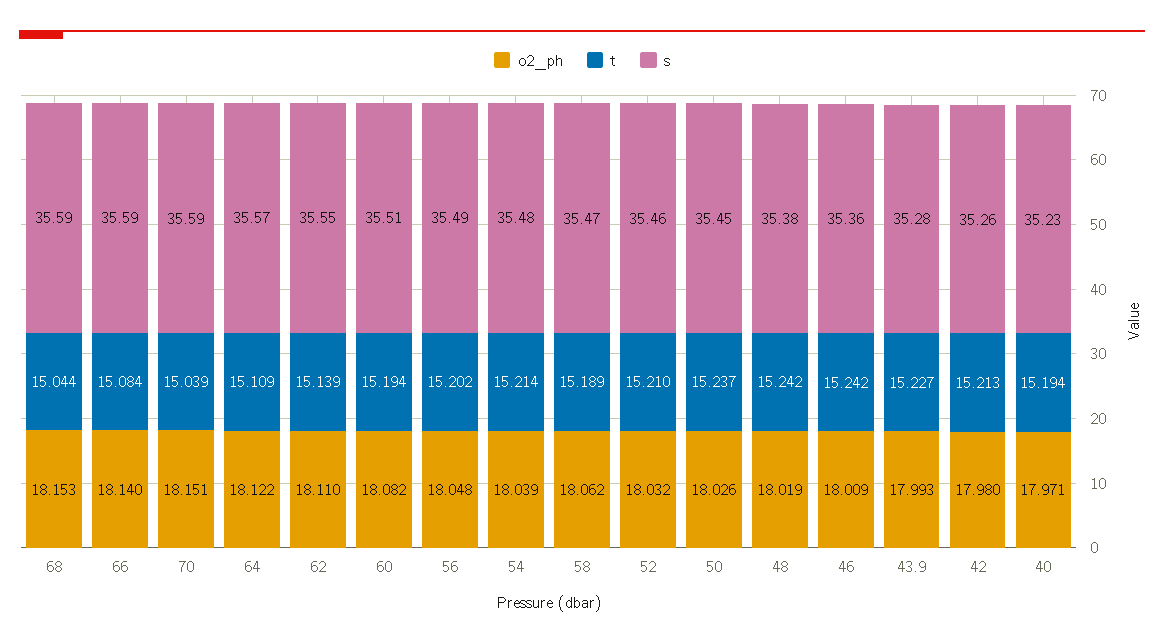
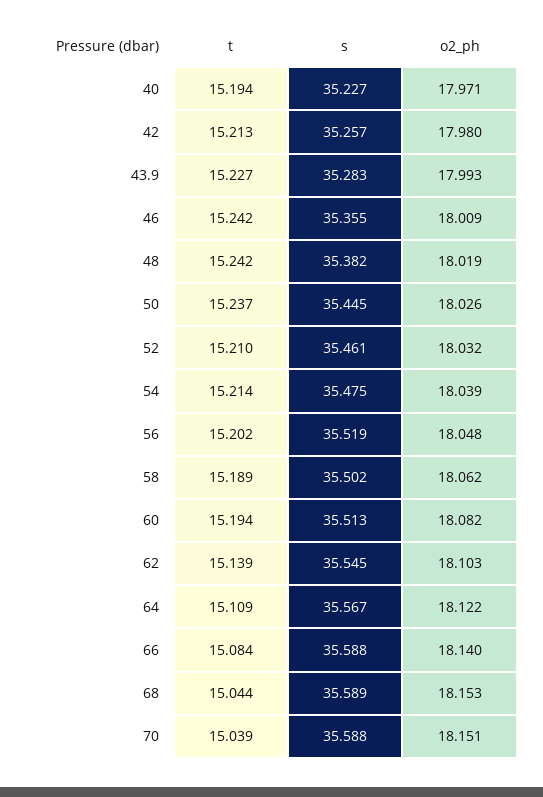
o2_ph, 62: 18.11 -> 18.103
s, 56: 35.49 -> 35.519
s, 58: 35.47 -> 35.502

